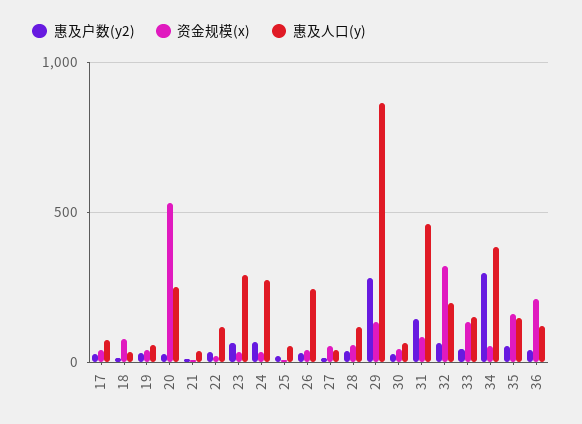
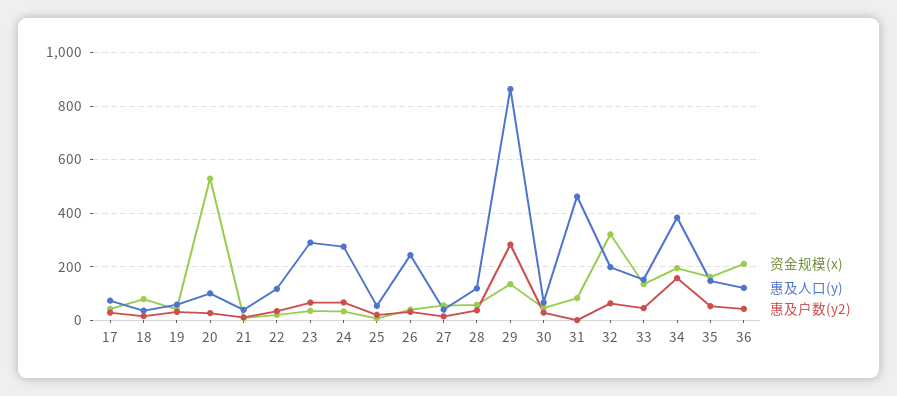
惠及人口(y), 20: 250 -> 100
惠及户数(y2), 31: 150 -> 0
惠及户数(y2), 34: 300 -> 150
资金规模(x), 34: 50 -> 200

